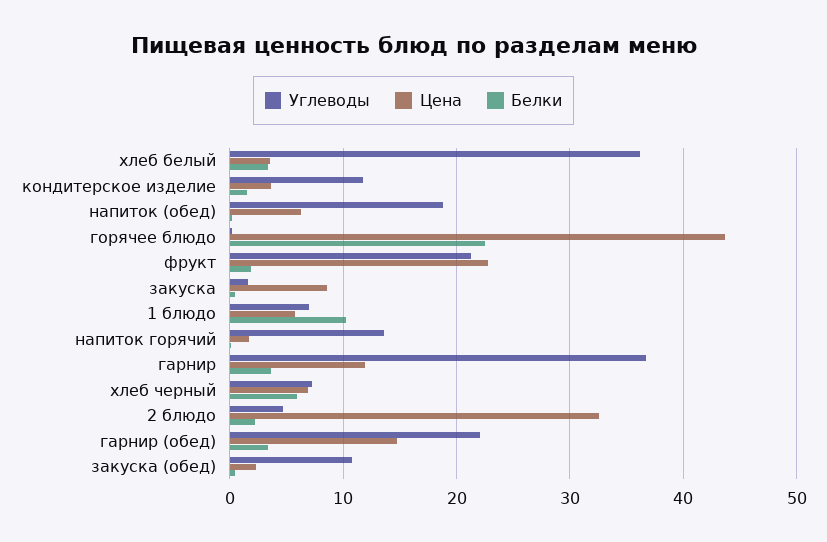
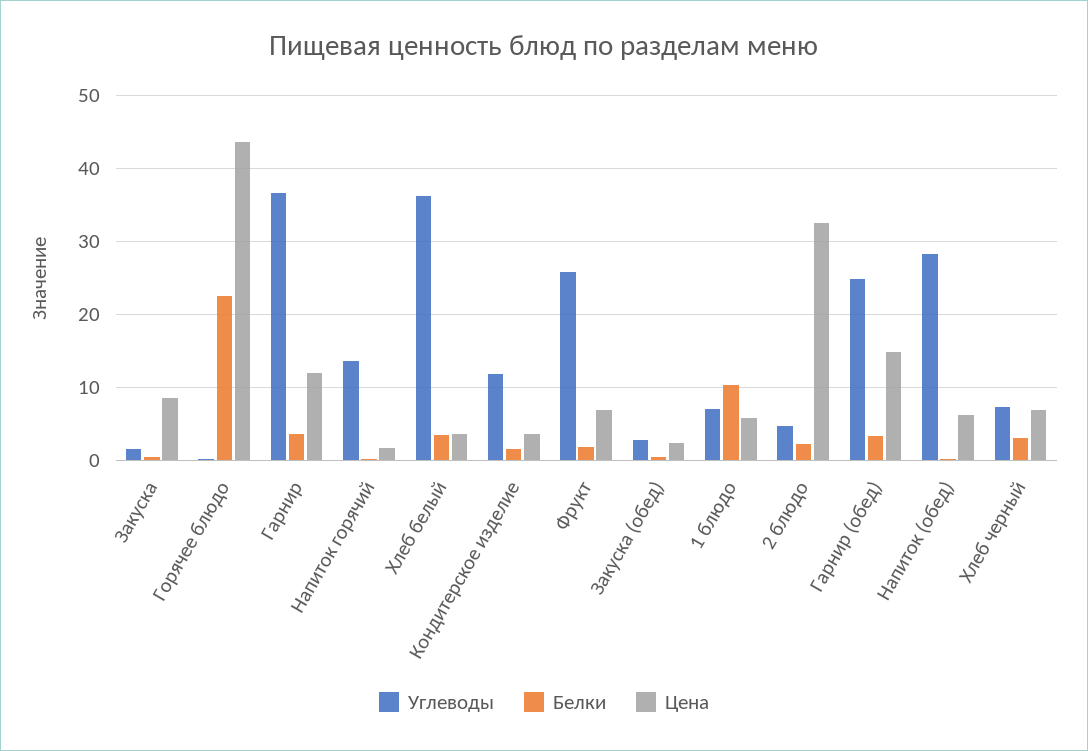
Углеводы, напиток (обед): 19 -> 28
Углеводы, фрукт: 21 -> 26
Цена, фрукт: 23 -> 7
Белки, хлеб черный: 6 -> 3
Углеводы, гарнир (обед): 22 -> 25
Углеводы, закуска (обед): 11 -> 3

